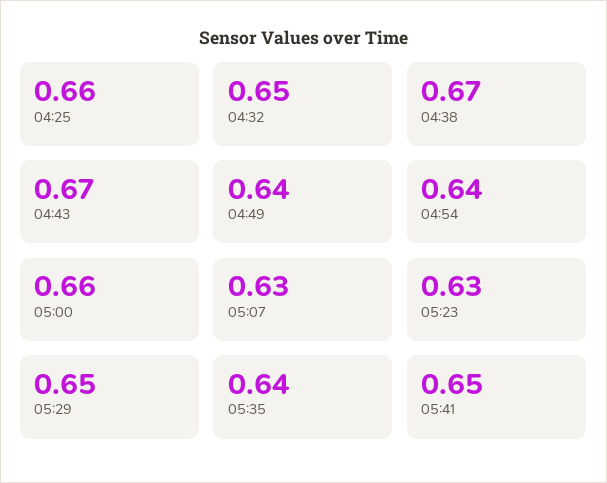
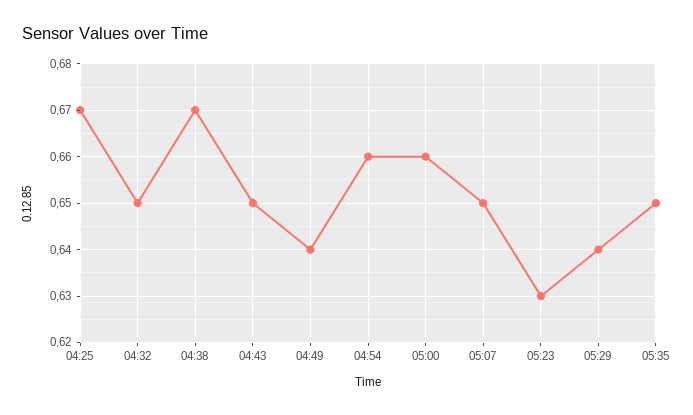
04:25: 0.66 -> 0.67
04:43: 0.67 -> 0.65
04:54: 0.64 -> 0.66
05:07: 0.63 -> 0.65
05:29: 0.65 -> 0.64
05:35: 0.64 -> 0.65
05:41: 0.65 -> none

